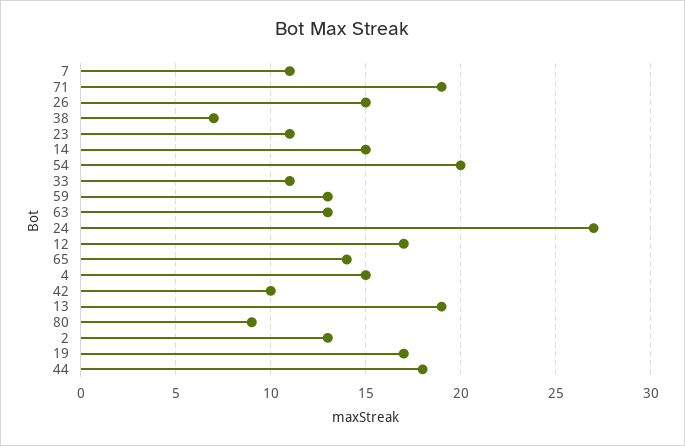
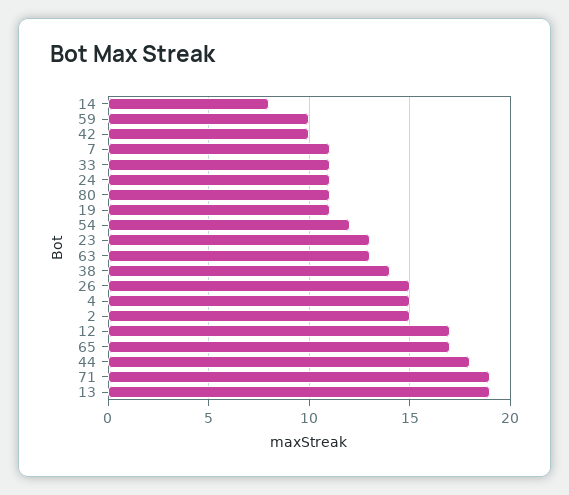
38: 7 -> 14
23: 11 -> 13
14: 15 -> 8
54: 20 -> 12
59: 13 -> 10
24: 27 -> 11
65: 14 -> 17
80: 9 -> 11
2: 13 -> 15
19: 17 -> 11

